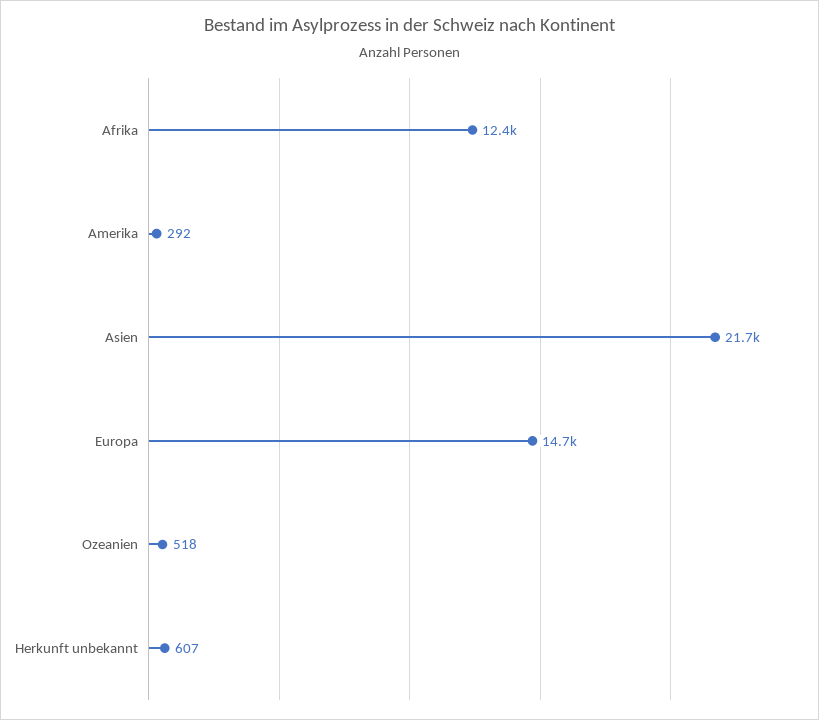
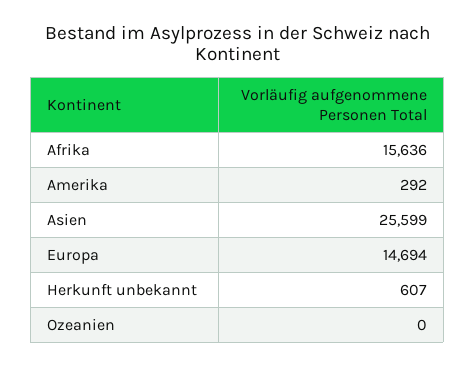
Afrika: 12400 -> 15636
Asien: 21700 -> 25599
Ozeanien: 518 -> 0

